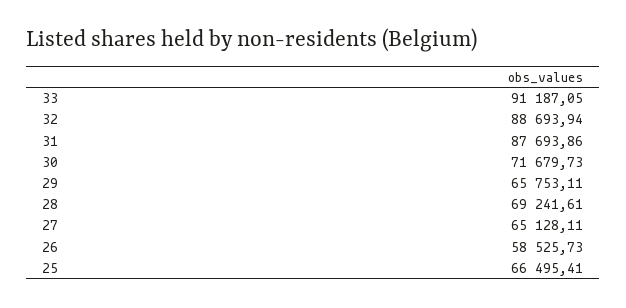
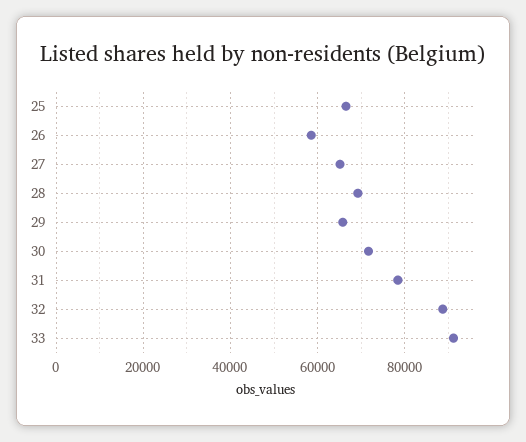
31: 87693.86 -> 78000

